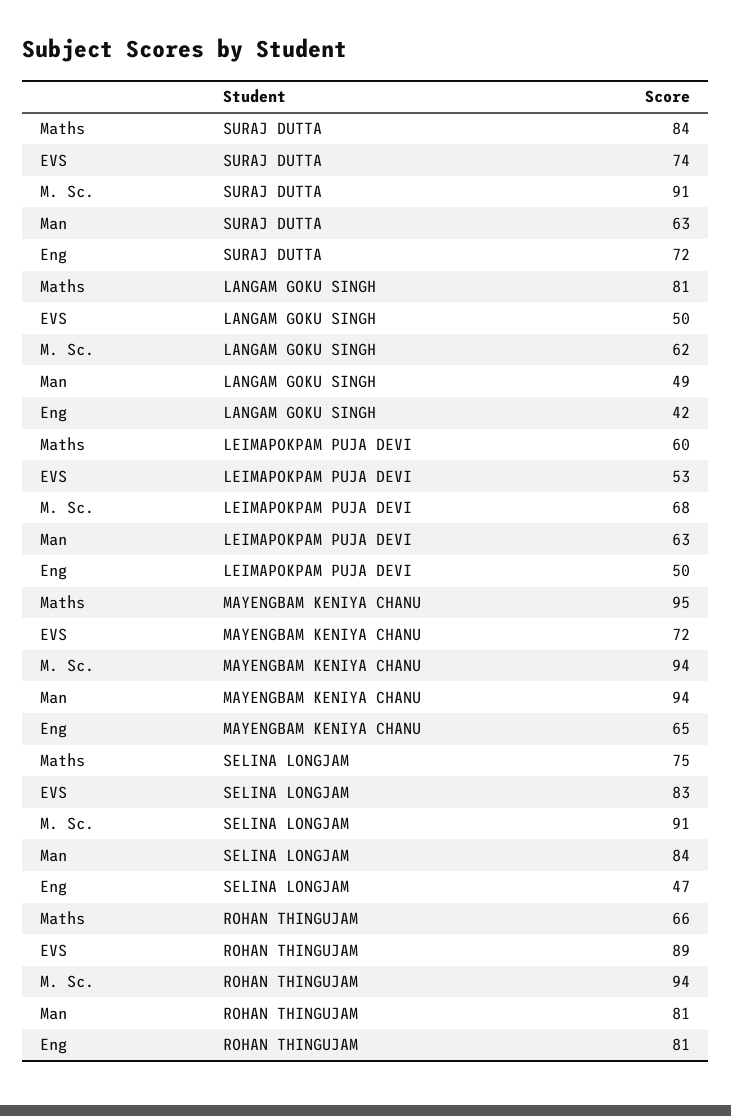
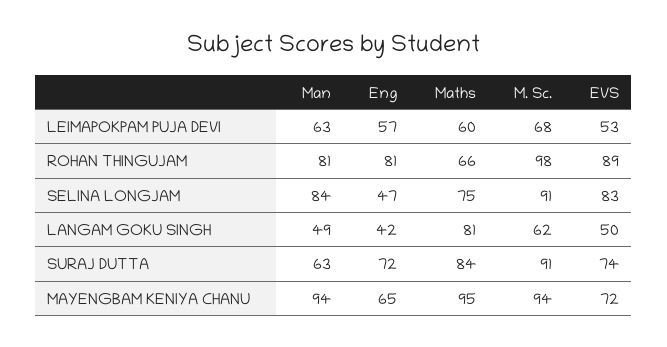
Eng, LEIMAPOKPAM PUJA DEVI: 50 -> 57
M. Sc., ROHAN THINGUJAM: 94 -> 98

